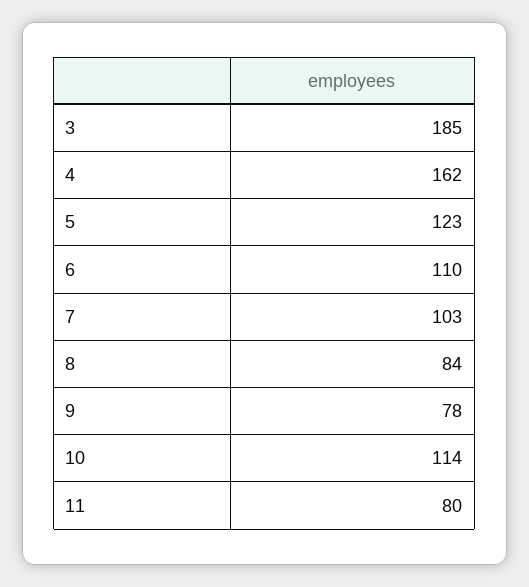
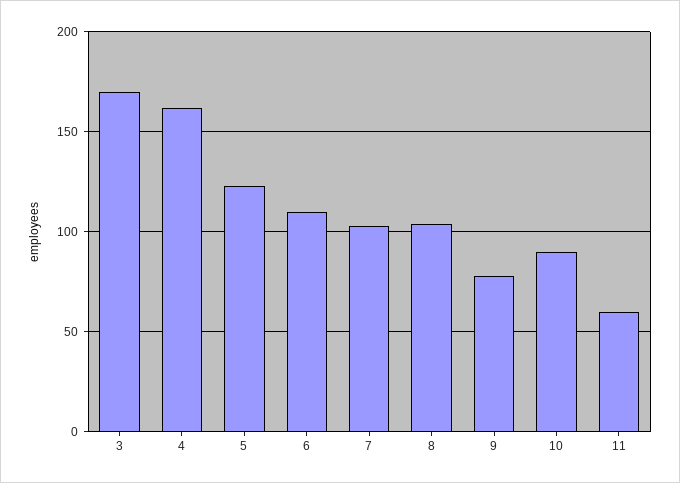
3: 185 -> 170
8: 84 -> 105
10: 114 -> 90
11: 80 -> 60

